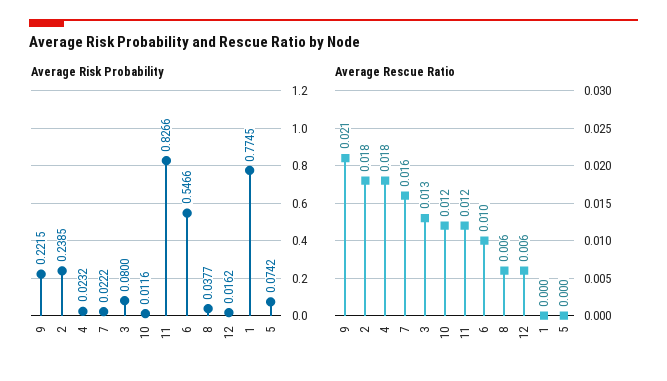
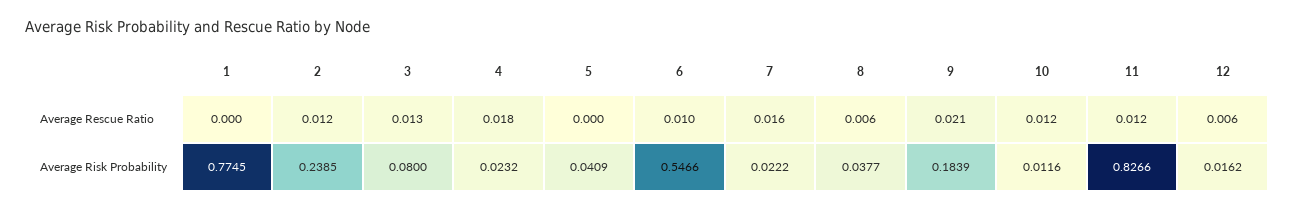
Average Risk Probability, 9: 0.2215 -> 0.1839
Average Risk Probability, 5: 0.0742 -> 0.0409
Average Rescue Ratio, 2: 0.018 -> 0.012

